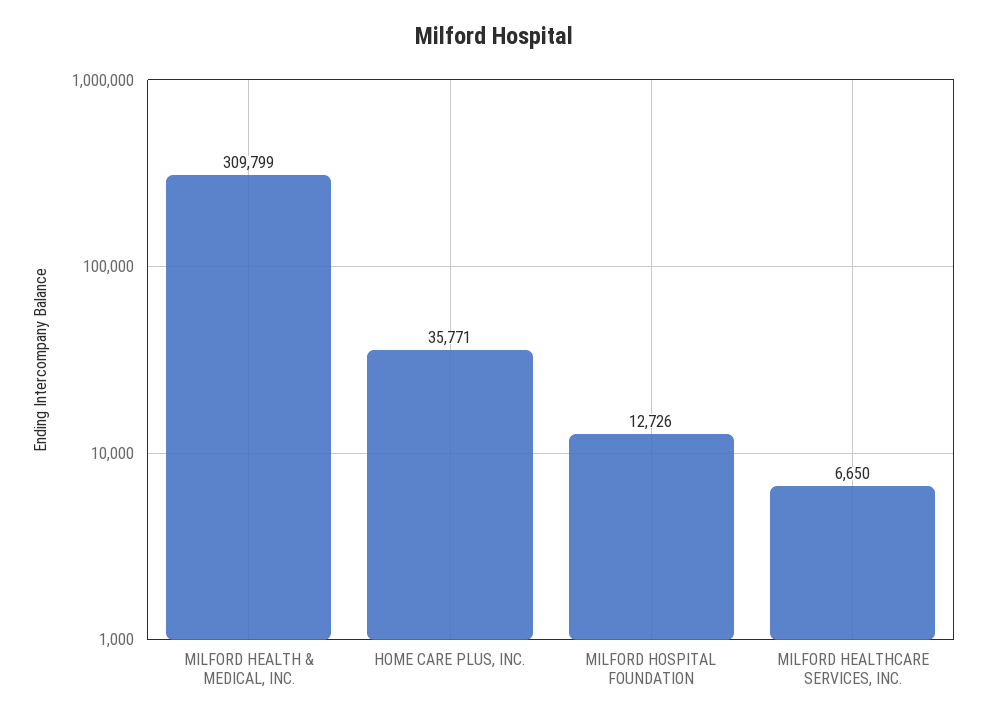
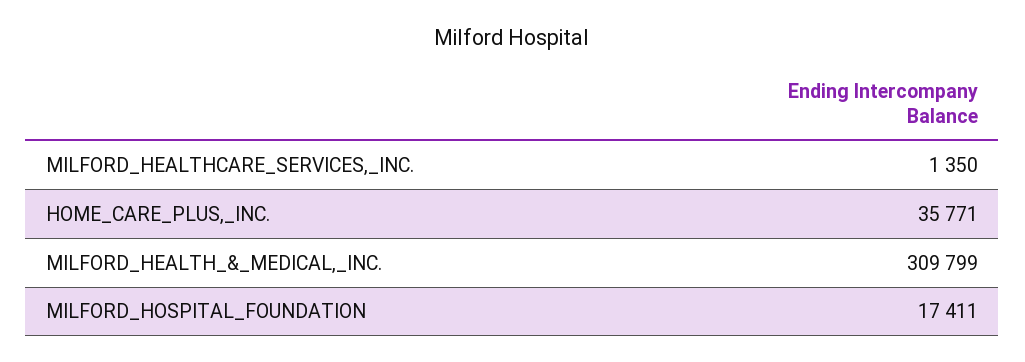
MILFORD HOSPITAL FOUNDATION: 12726 -> 17411
MILFORD HEALTHCARE SERVICES, INC.: 6650 -> 1350

